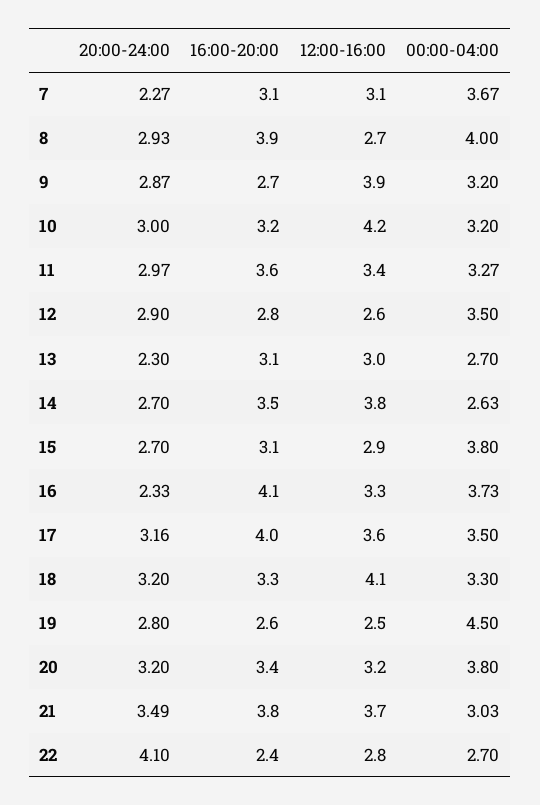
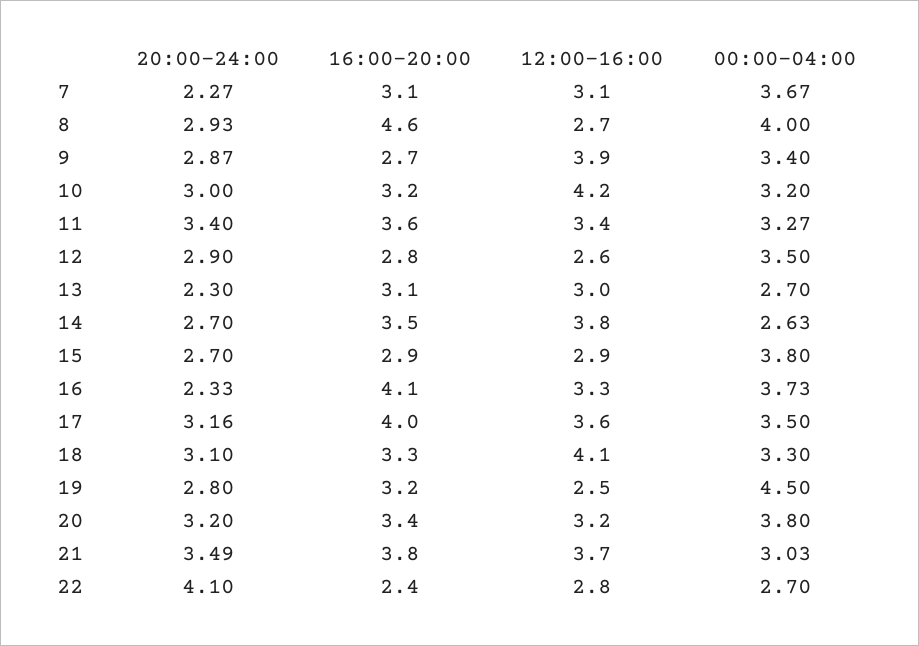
16:00-20:00, 8: 3.9 -> 4.6
00:00-04:00, 9: 3.2 -> 3.4
20:00-24:00, 11: 2.97 -> 3.4
16:00-20:00, 15: 3.1 -> 2.9
20:00-24:00, 18: 3.2 -> 3.1
16:00-20:00, 19: 2.6 -> 3.2

